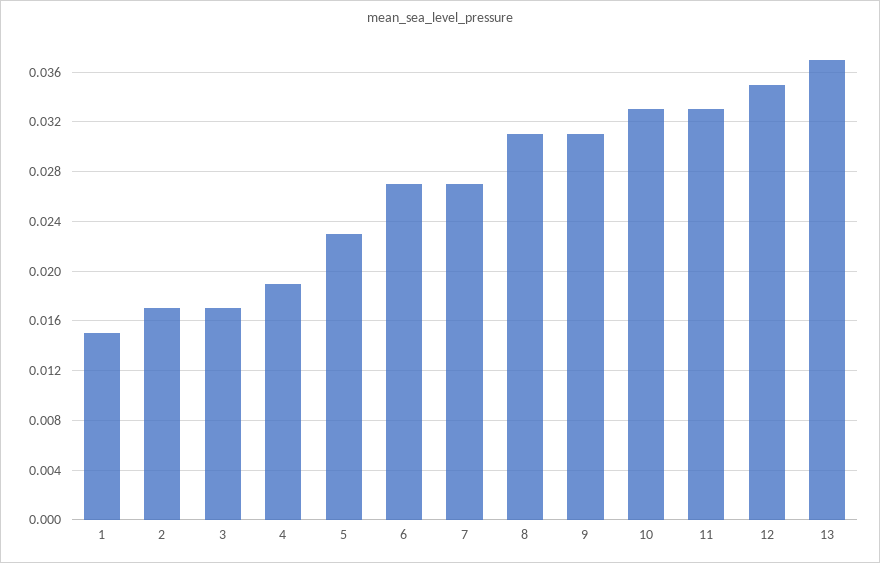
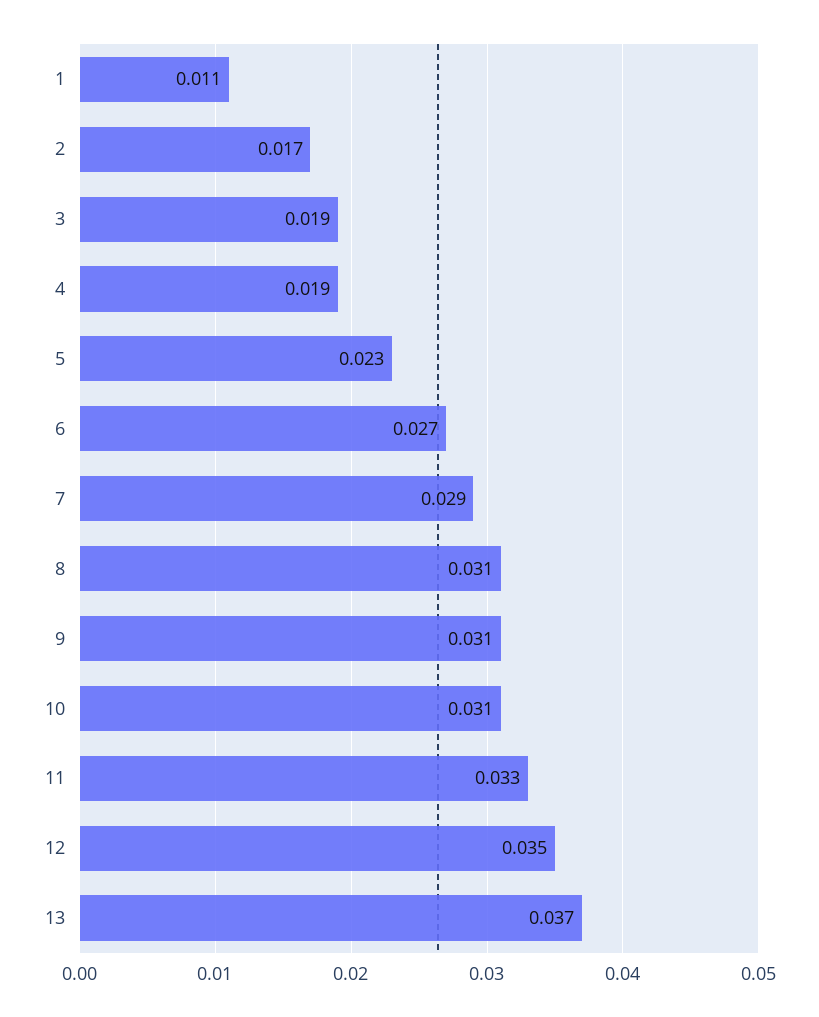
1: 0.015 -> 0.011
3: 0.017 -> 0.019
7: 0.027 -> 0.029
10: 0.033 -> 0.031

